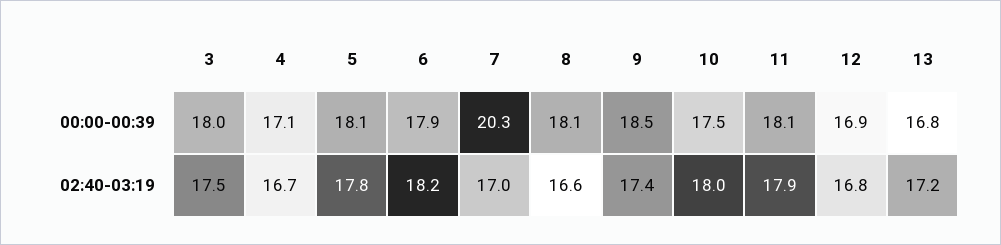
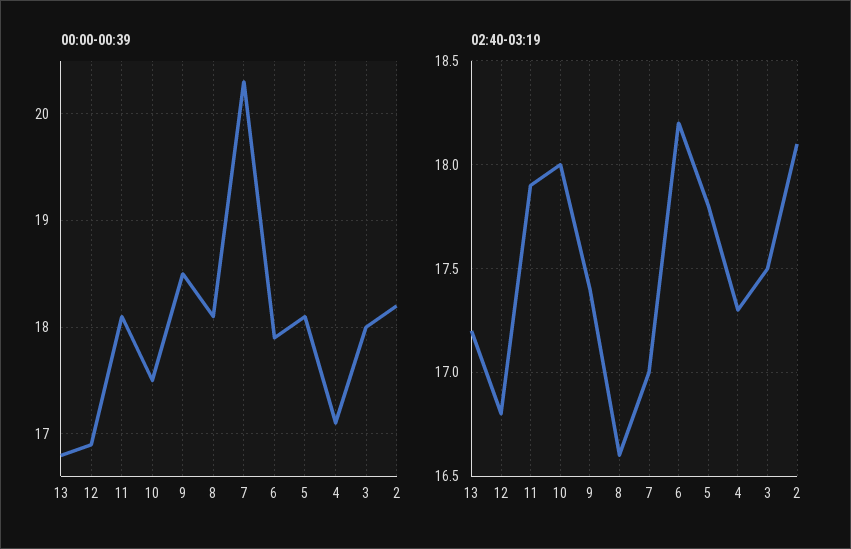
02:40-03:19, 4: 16.7 -> 17.3
00:00-00:39, 2: none -> 18.2
02:40-03:19, 2: none -> 18.1

